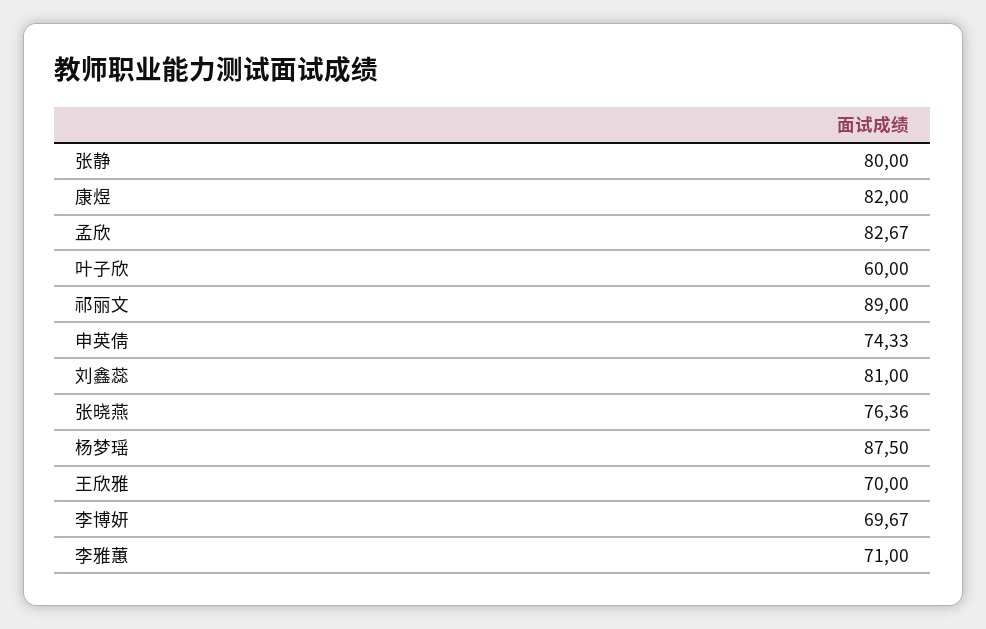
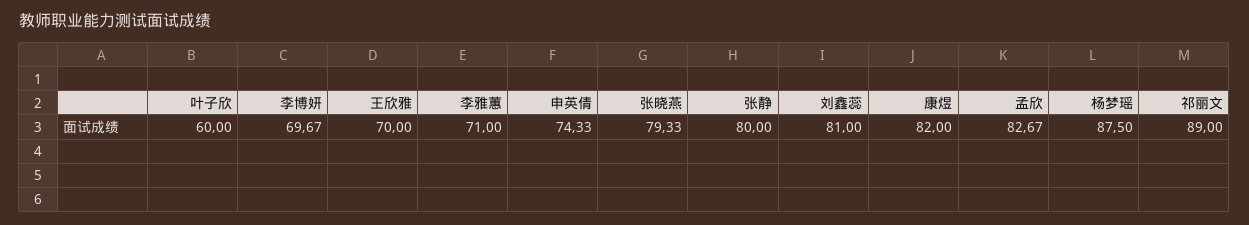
张晓燕: 76.36 -> 79.33

